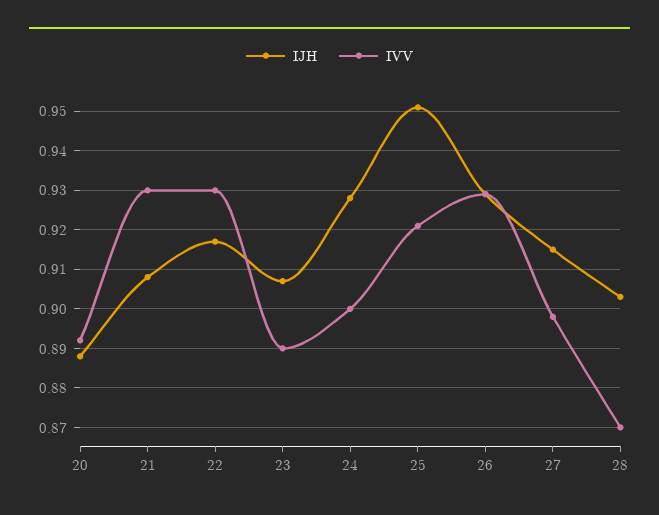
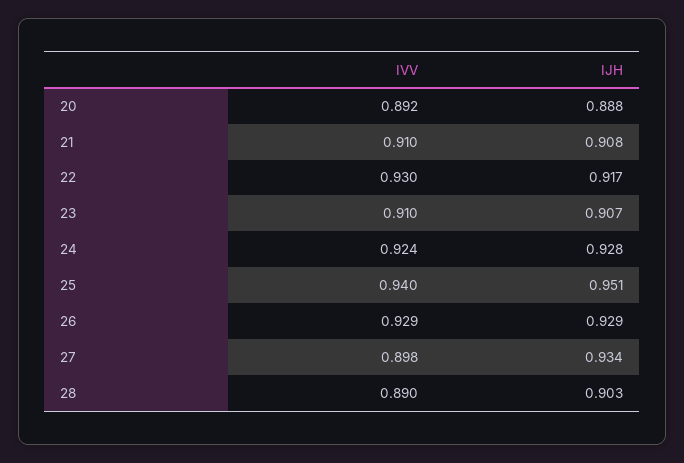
IVV, 21: 0.93 -> 0.91
IVV, 23: 0.89 -> 0.91
IVV, 24: 0.9 -> 0.924
IVV, 25: 0.92 -> 0.94
IJH, 27: 0.915 -> 0.934
IVV, 28: 0.87 -> 0.89

